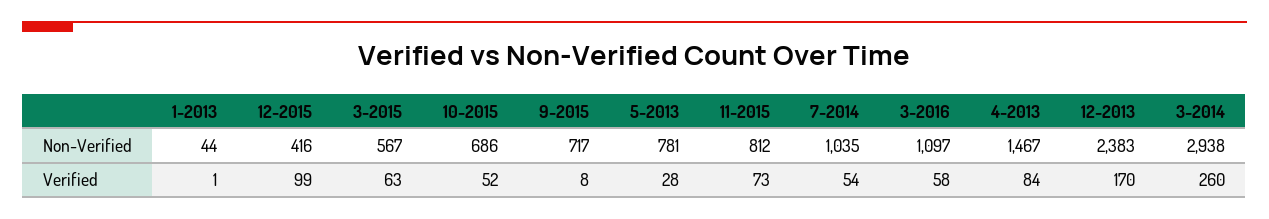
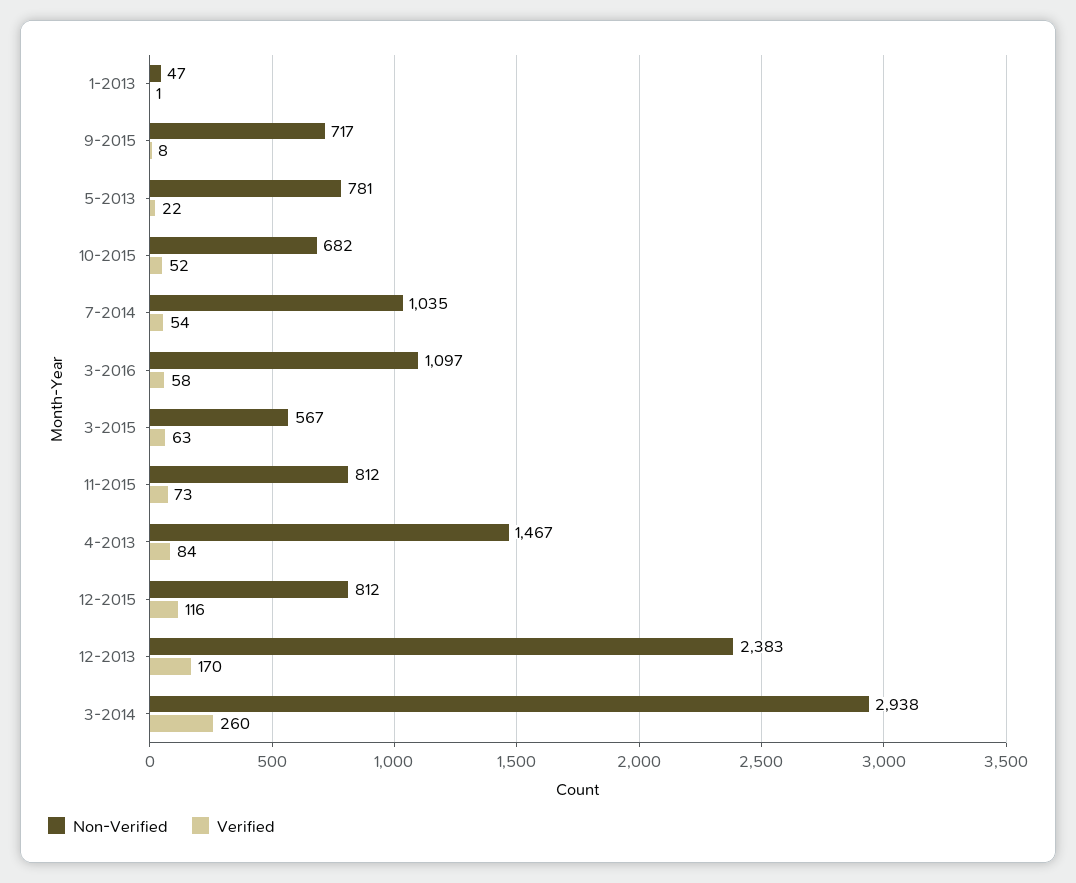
Non-Verified, 1-2013: 44 -> 47
Non-Verified, 12-2015: 416 -> 812
Non-Verified, 10-2015: 686 -> 682
Verified, 12-2015: 99 -> 116
Verified, 5-2013: 28 -> 22

